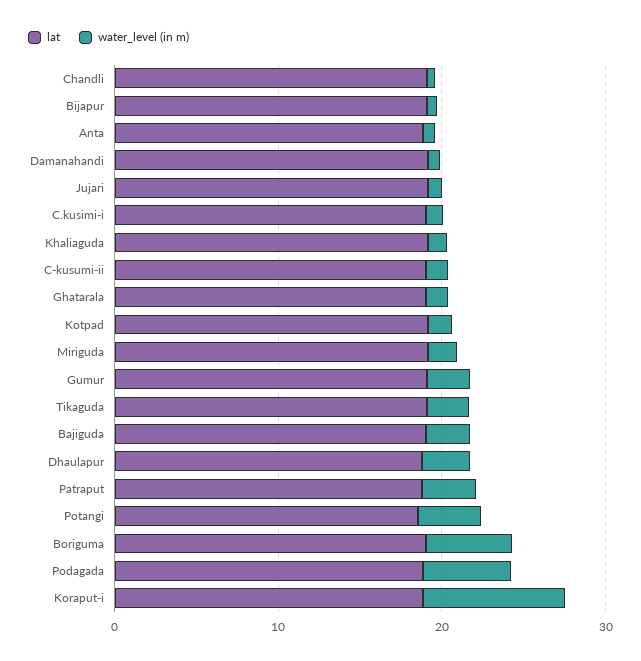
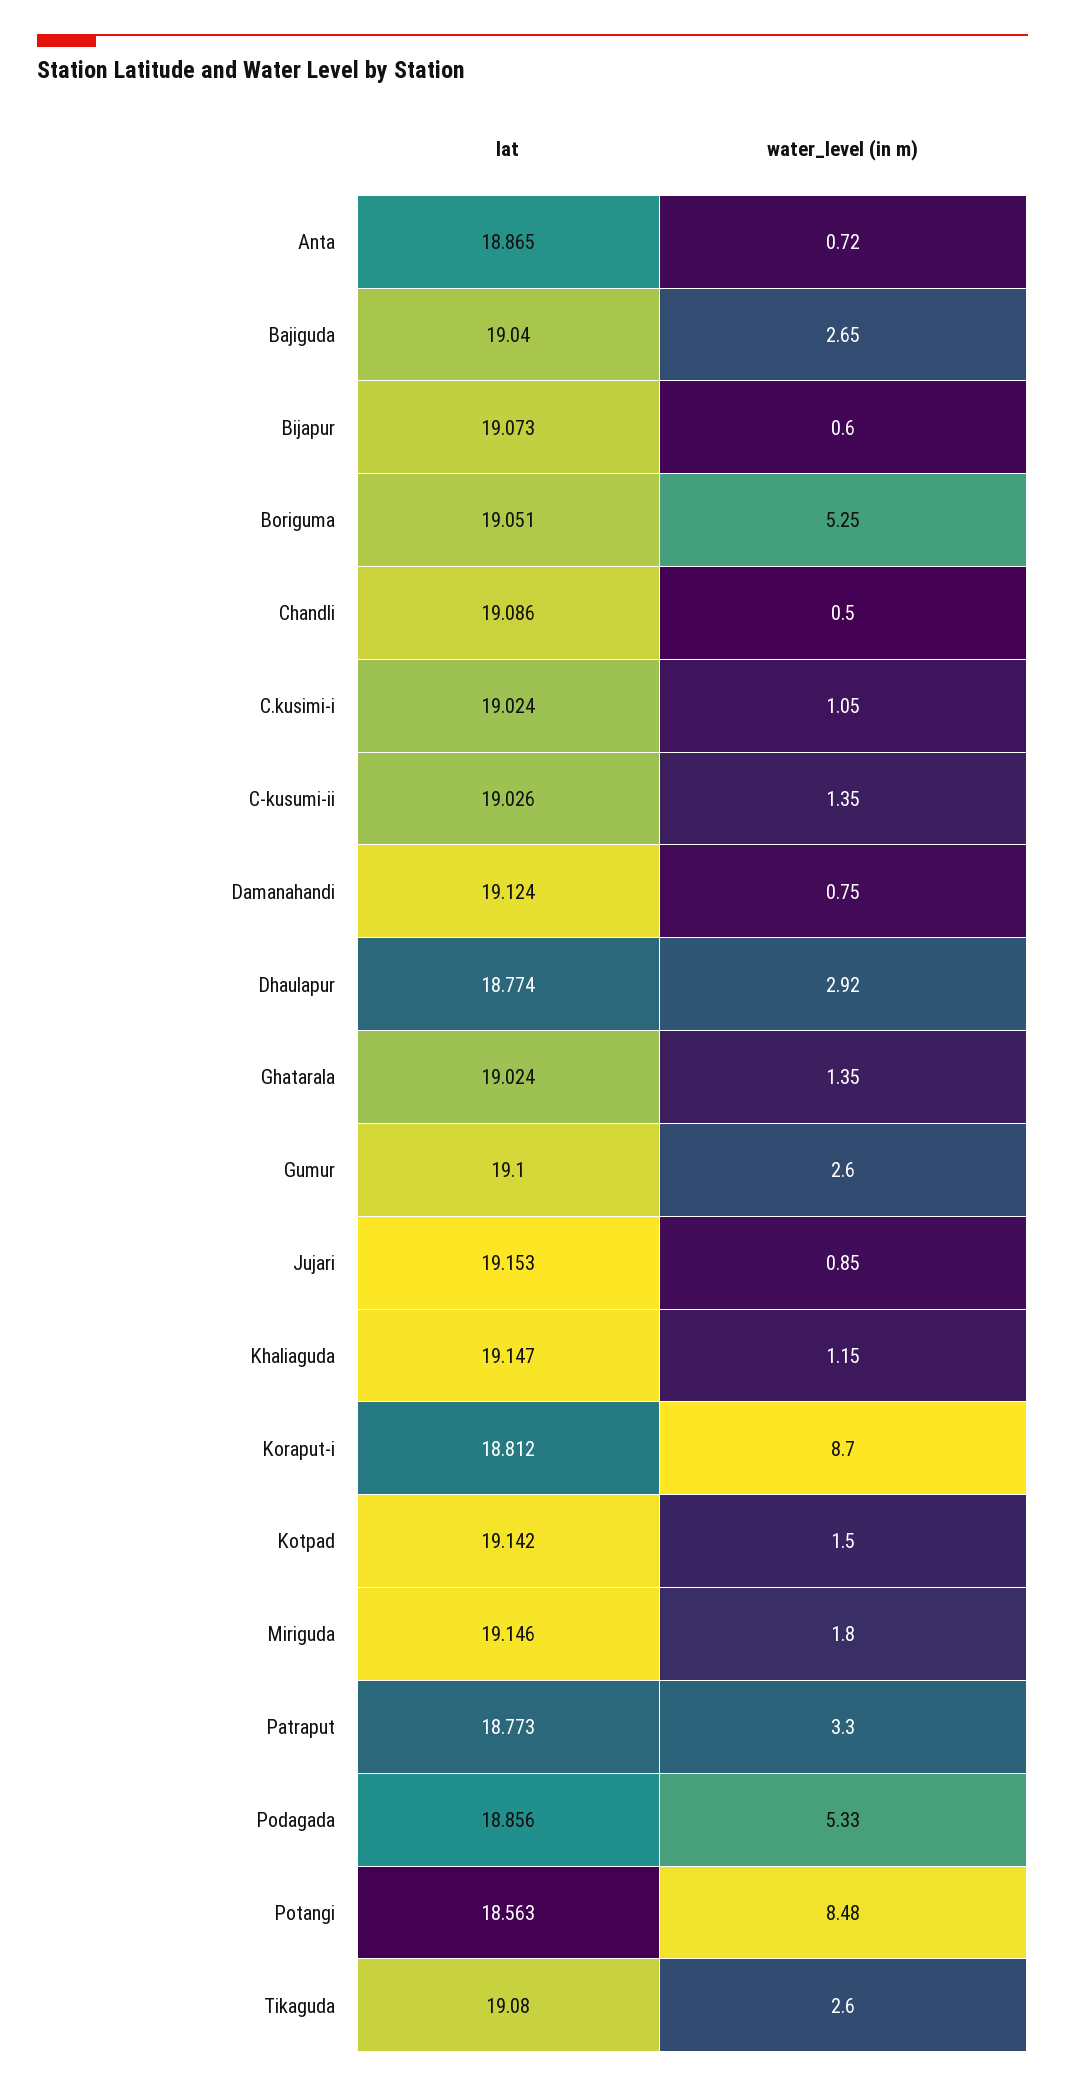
water_level (in m), Potangi: 4 -> 8.48

